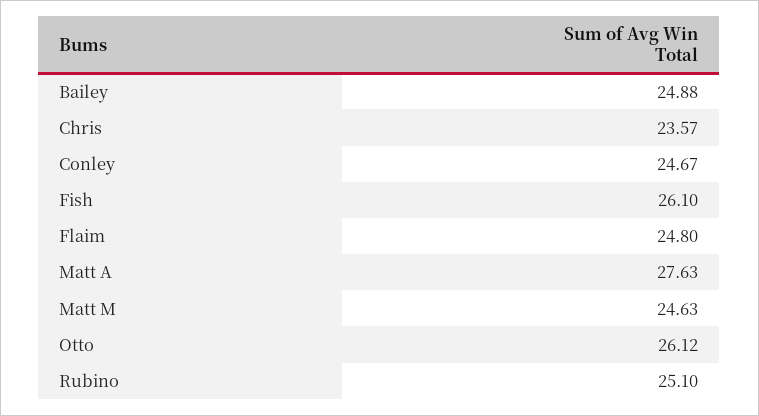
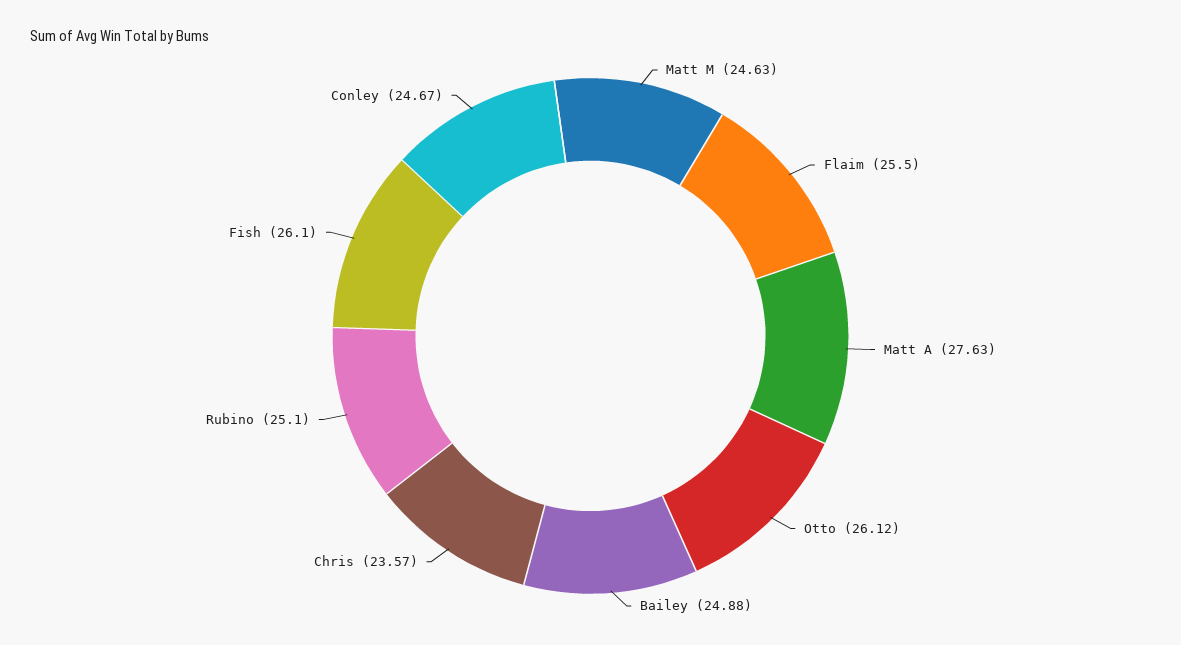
Flaim: 24.8 -> 25.5

